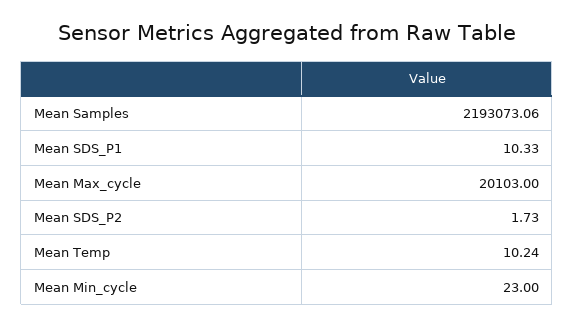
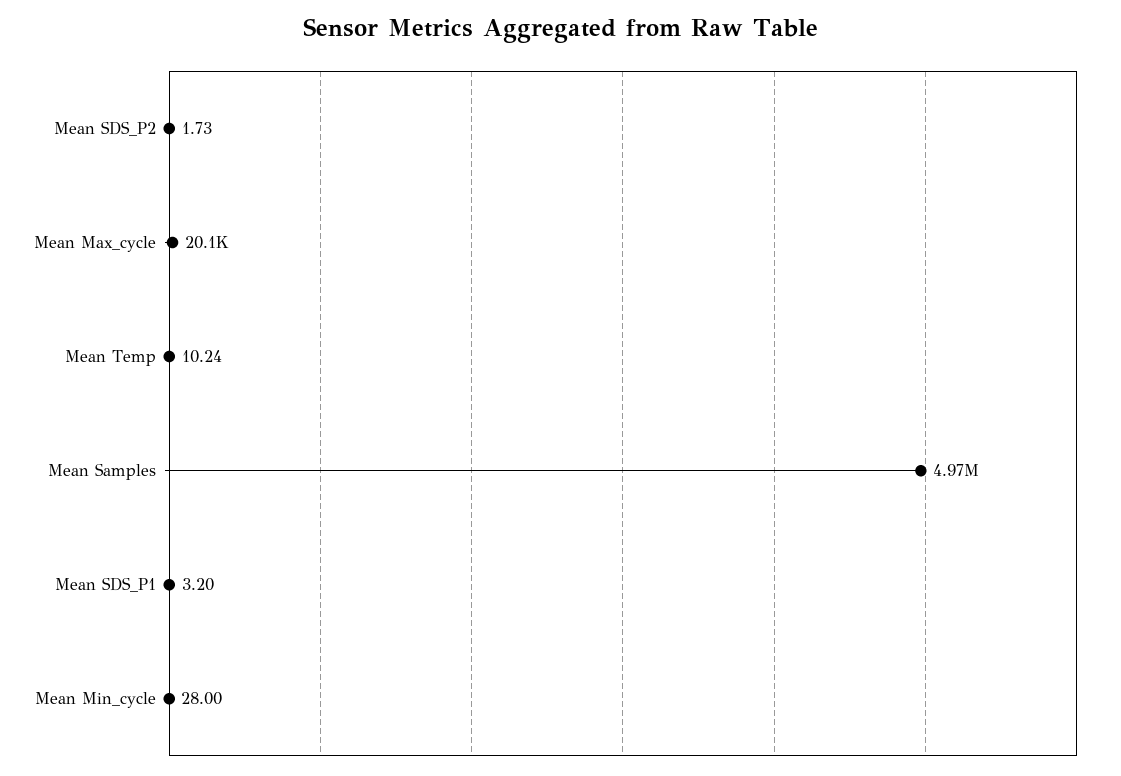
Mean Samples: 2193073.06 -> 4970000
Mean SDS_P1: 10.33 -> 3.2
Mean Min_cycle: 23 -> 28

